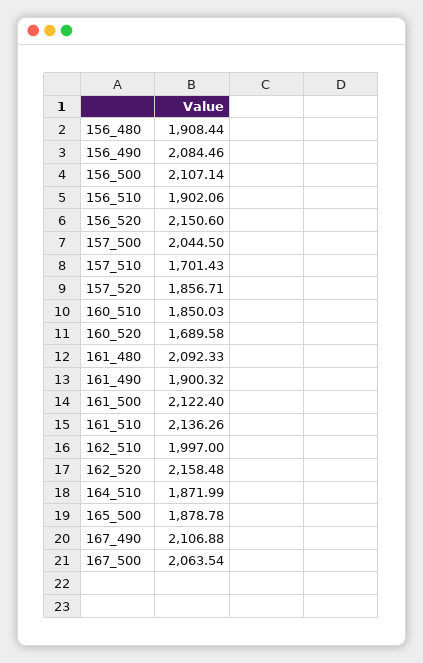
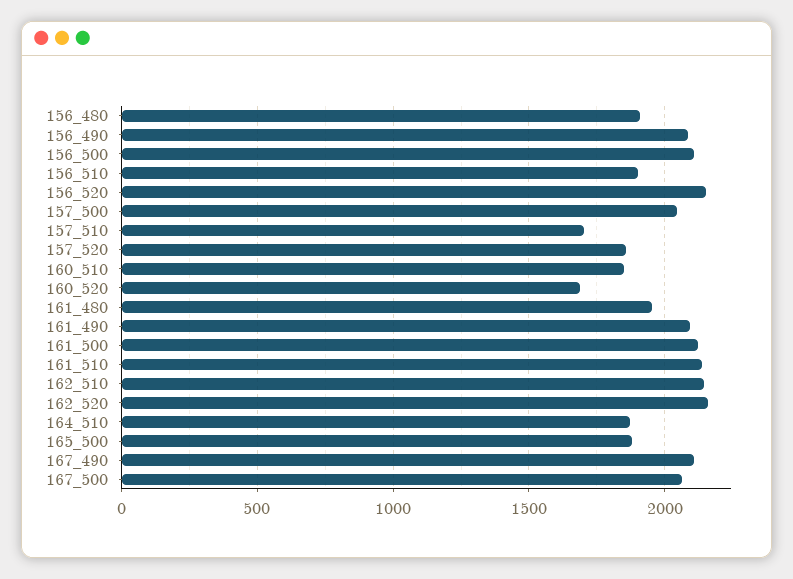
161_480: 2092.33 -> 1950
161_490: 1900.32 -> 2100
162_510: 1997 -> 2150

